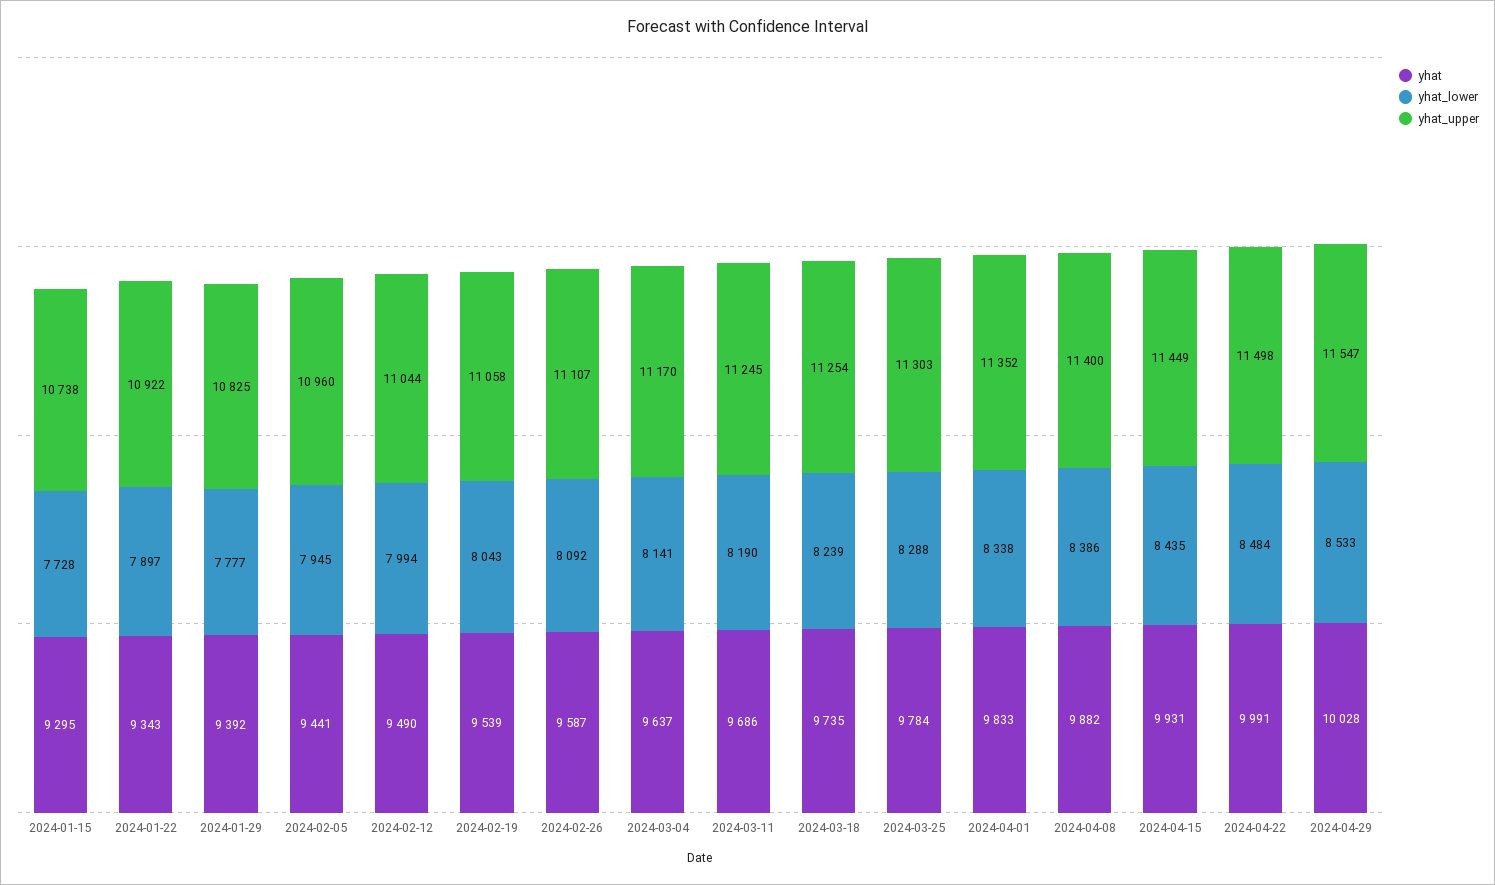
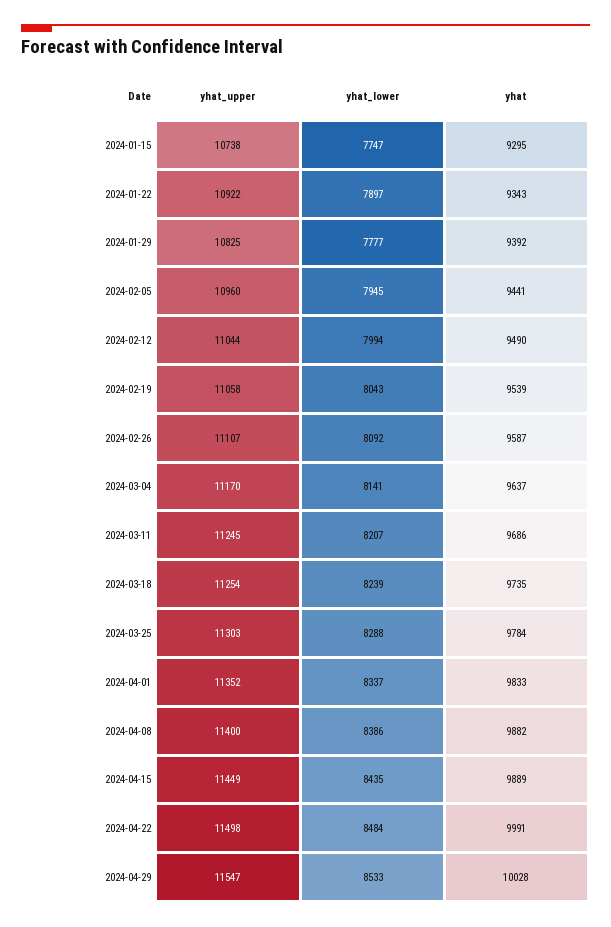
yhat_lower, 2024-01-15: 7728 -> 7747
yhat_lower, 2024-03-11: 8190 -> 8207
yhat_lower, 2024-04-01: 8338 -> 8337
yhat, 2024-04-15: 9931 -> 9889

